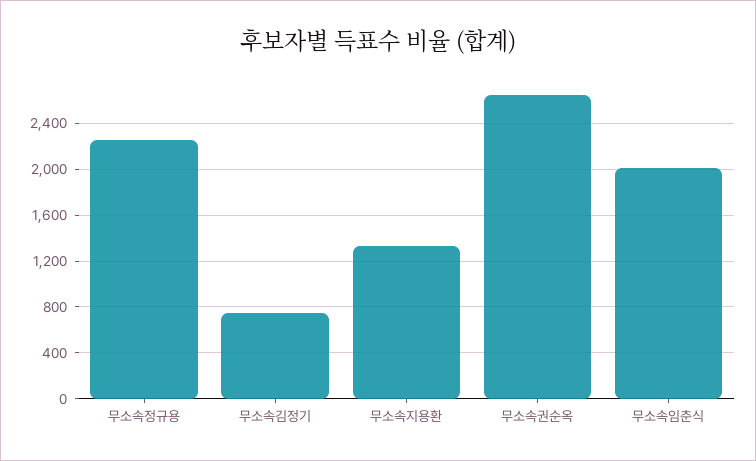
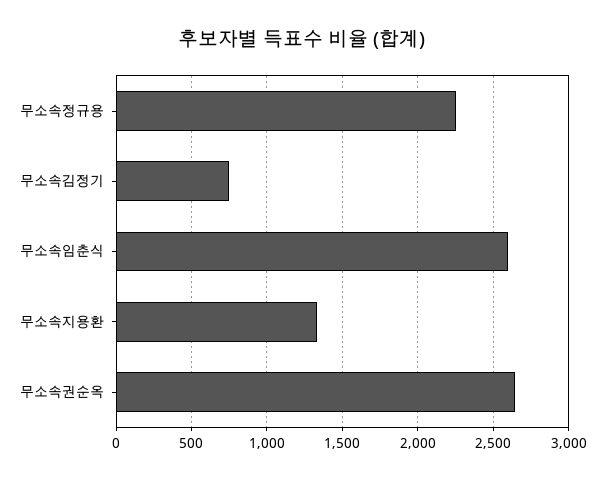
무소속임춘식: 2000 -> 2600

